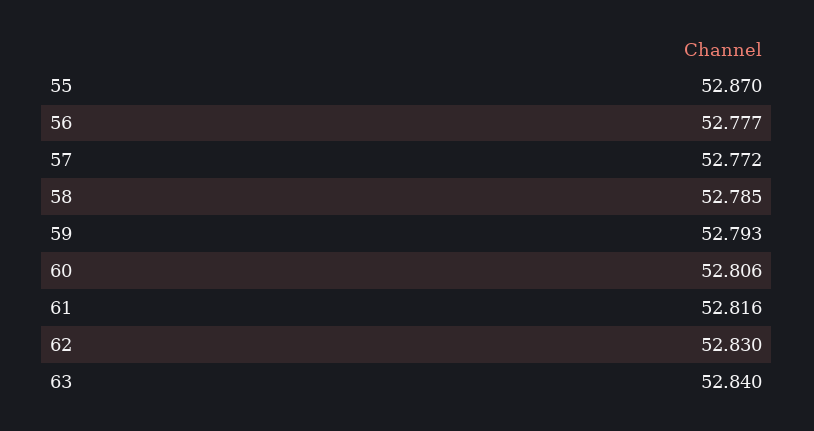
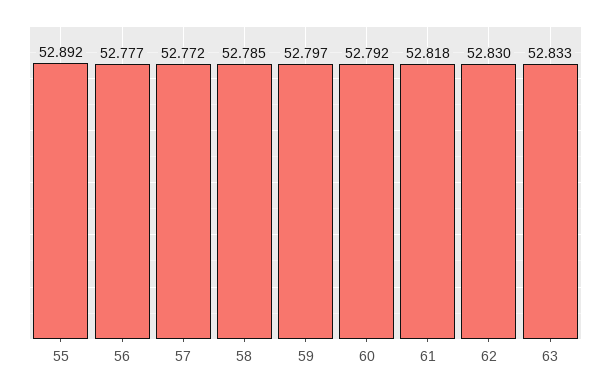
55: 52.87 -> 52.892
59: 52.793 -> 52.797
60: 52.806 -> 52.792
61: 52.816 -> 52.818
63: 52.84 -> 52.833

